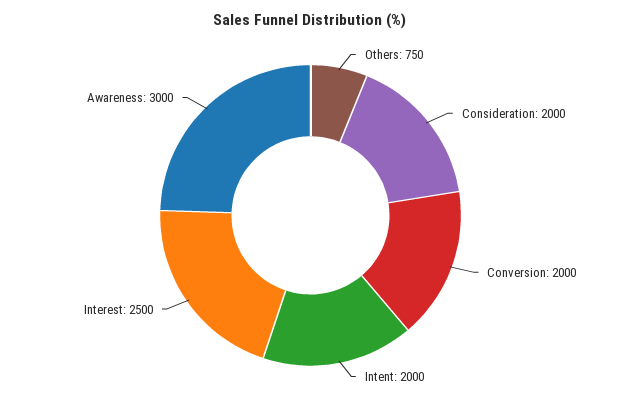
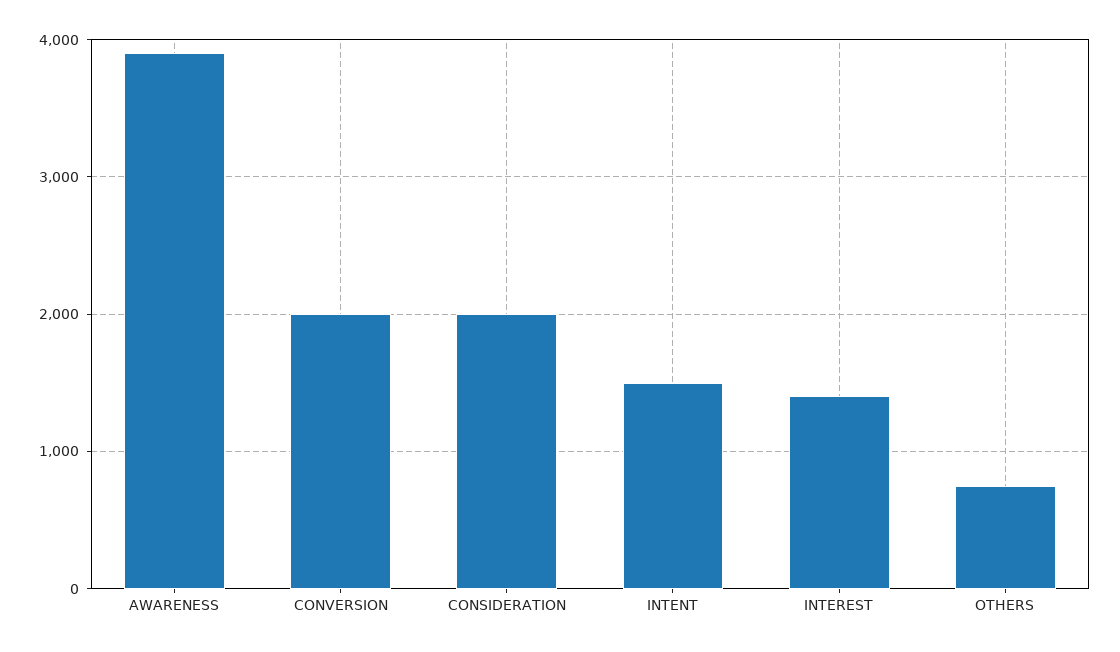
Intent: 2000 -> 1500
Interest: 2500 -> 1400
Awareness: 3000 -> 3900

